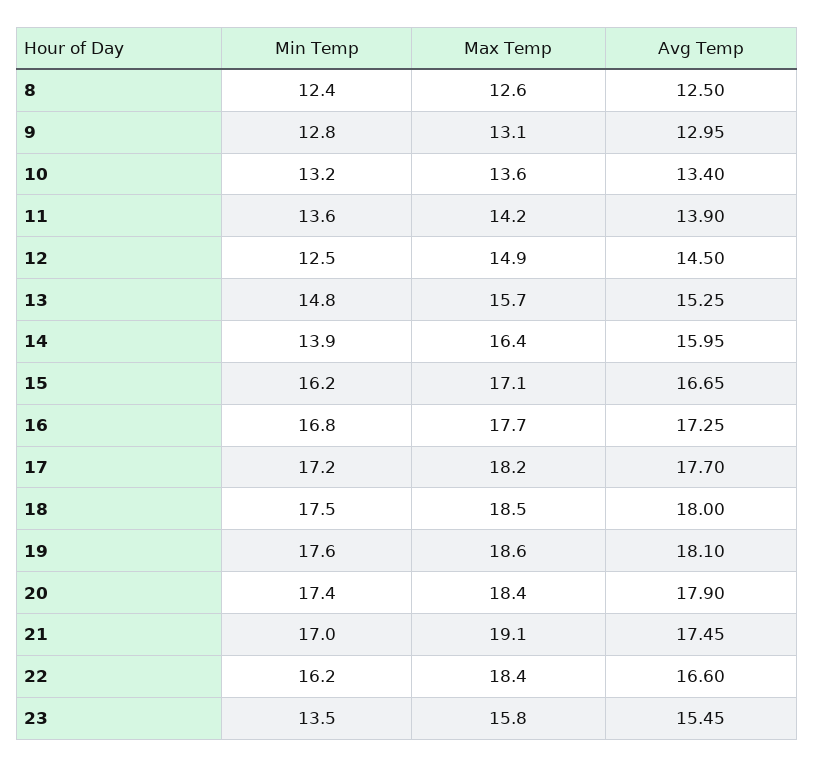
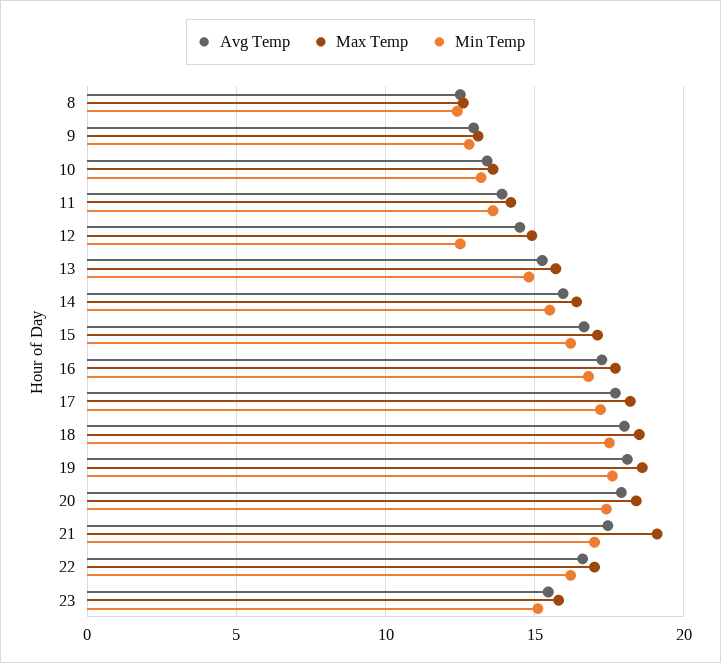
Min Temp, 14: 13.9 -> 15.5
Max Temp, 22: 18.4 -> 17
Min Temp, 23: 13.5 -> 15

